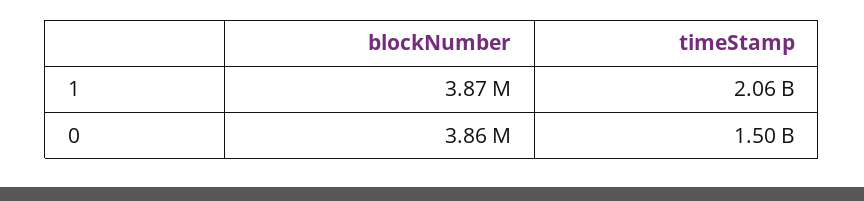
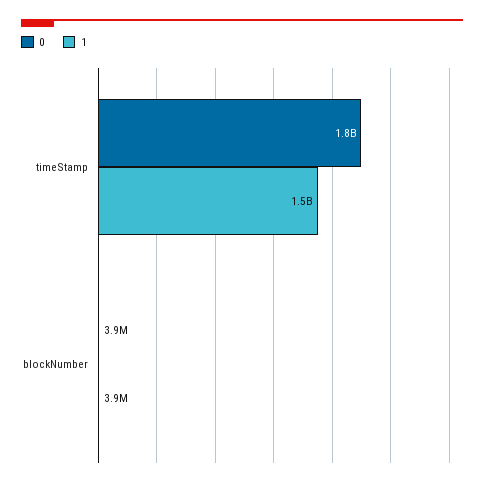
1, timeStamp: 2060000000 -> 1500000000
0, timeStamp: 1500000000 -> 1800000000

